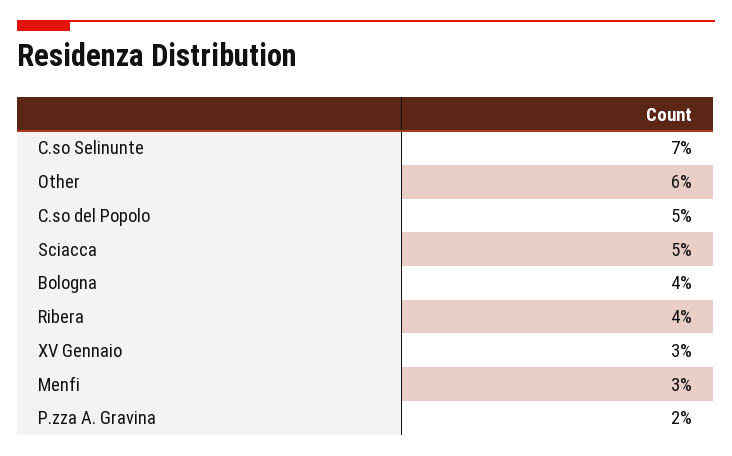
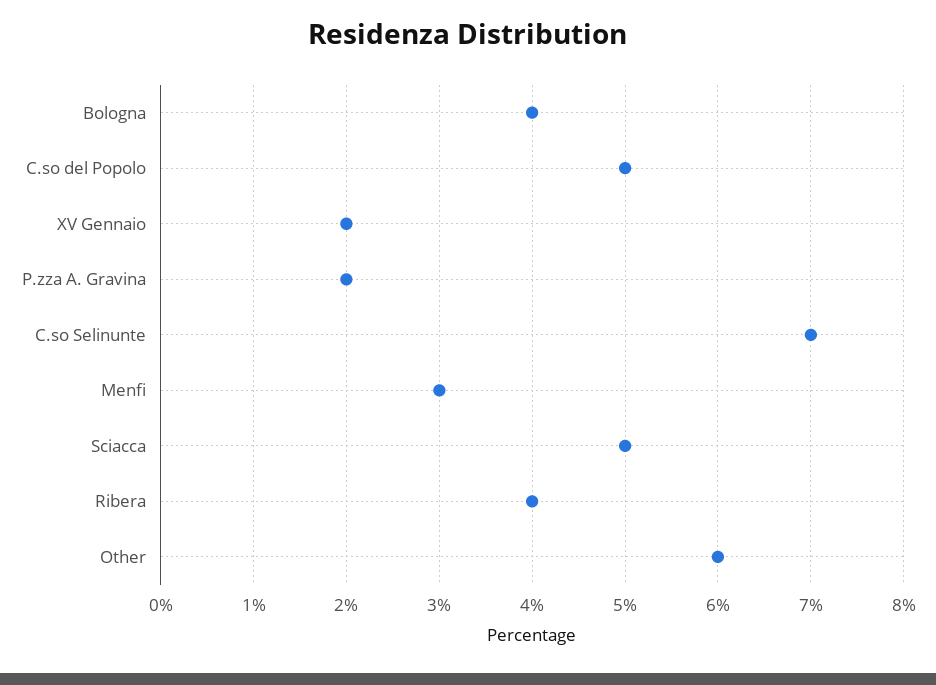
XV Gennaio: 3 -> 2

